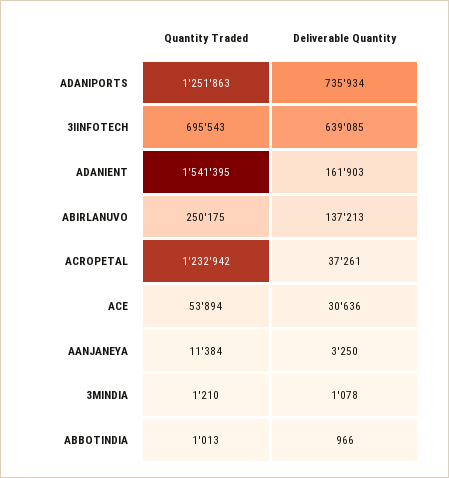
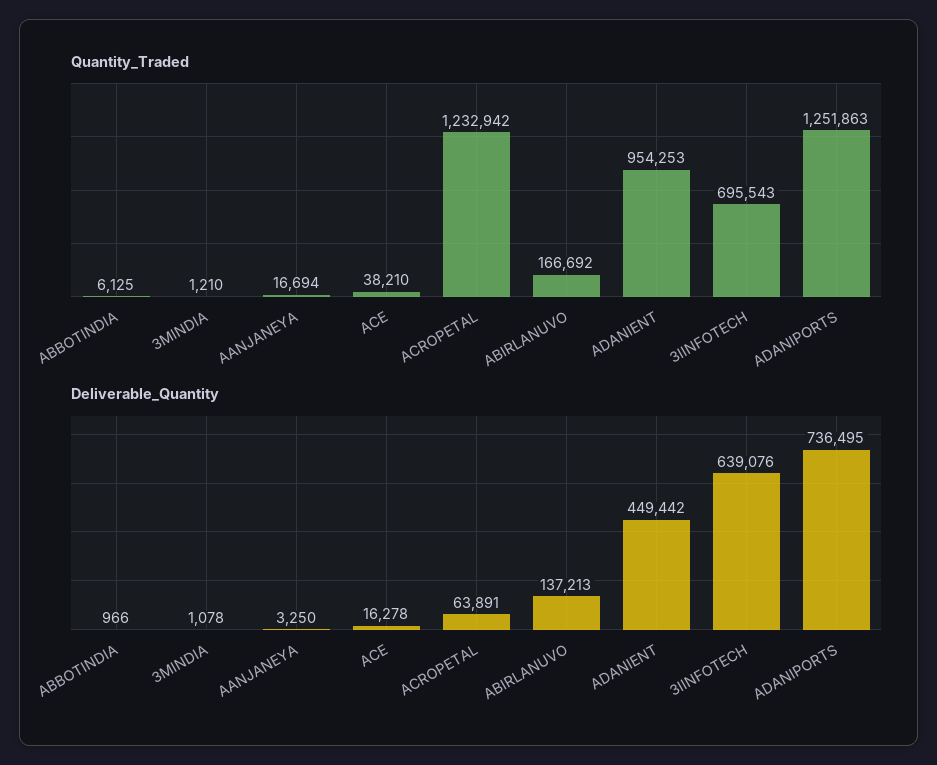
Deliverable Quantity, ADANIPORTS: 735934 -> 736495
Deliverable Quantity, 3IINFOTECH: 639085 -> 639076
Quantity Traded, ADANIENT: 1541395 -> 954253
Deliverable Quantity, ADANIENT: 161903 -> 449442
Quantity Traded, ABIRLANUVO: 250175 -> 166692
Deliverable Quantity, ACROPETAL: 37261 -> 63891
Quantity Traded, ACE: 53894 -> 38210
Deliverable Quantity, ACE: 30636 -> 16278
Quantity Traded, AANJANEYA: 11384 -> 16694
Quantity Traded, ABBOTINDIA: 1013 -> 6125

